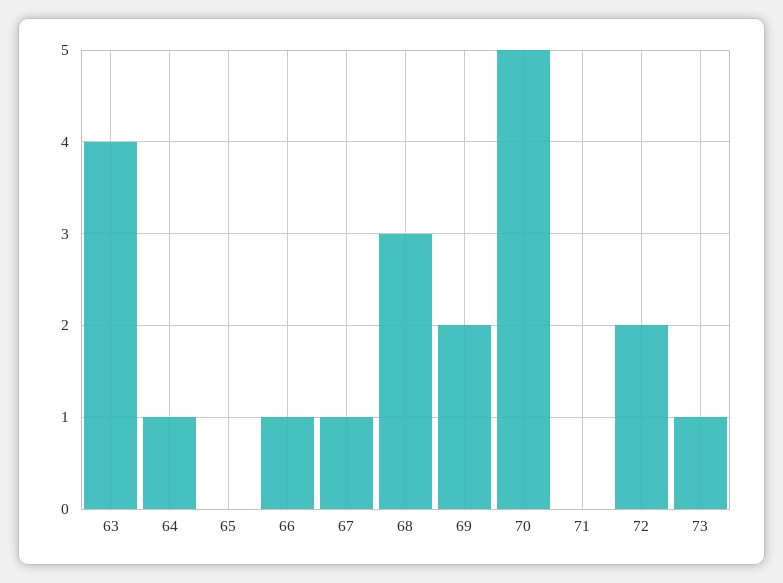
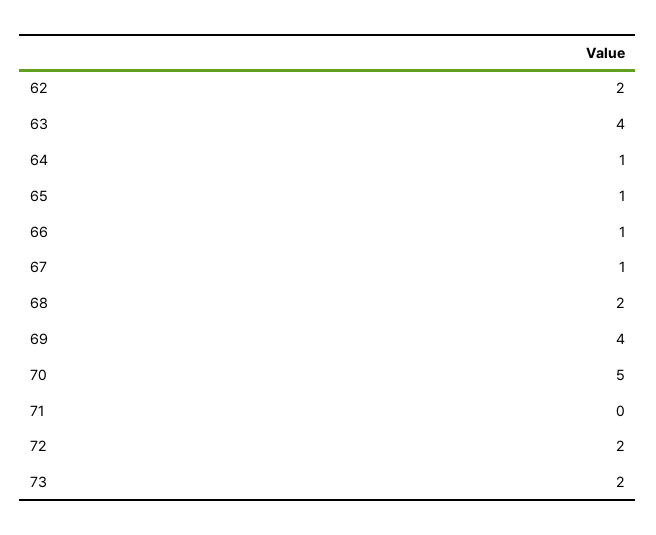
65: 0 -> 1
68: 3 -> 2
69: 2 -> 4
73: 1 -> 2
62: none -> 2

